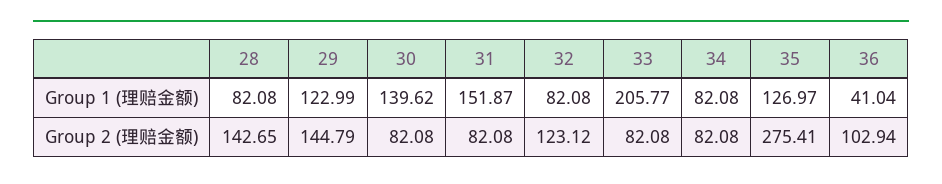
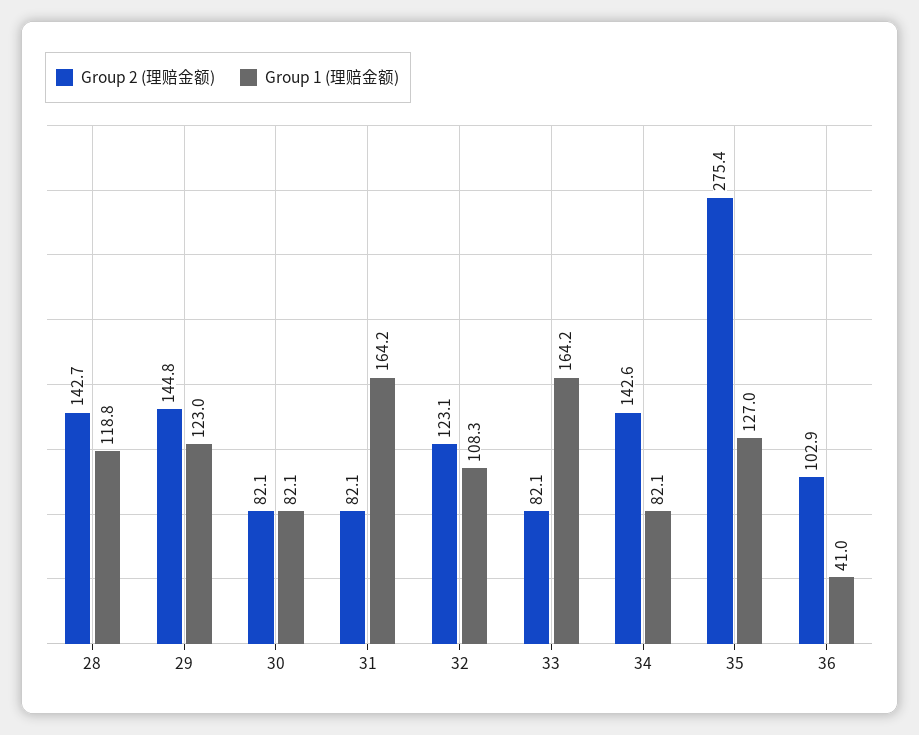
Group 1 (理赔金额), 28: 82.08 -> 118.8
Group 1 (理赔金额), 30: 139.62 -> 82.1
Group 1 (理赔金额), 31: 151.87 -> 164.2
Group 1 (理赔金额), 32: 82.08 -> 108.3
Group 1 (理赔金额), 33: 205.77 -> 164.2
Group 2 (理赔金额), 34: 82.08 -> 142.6

